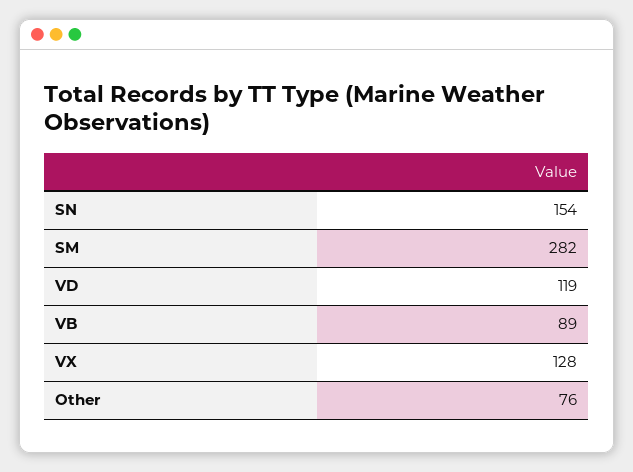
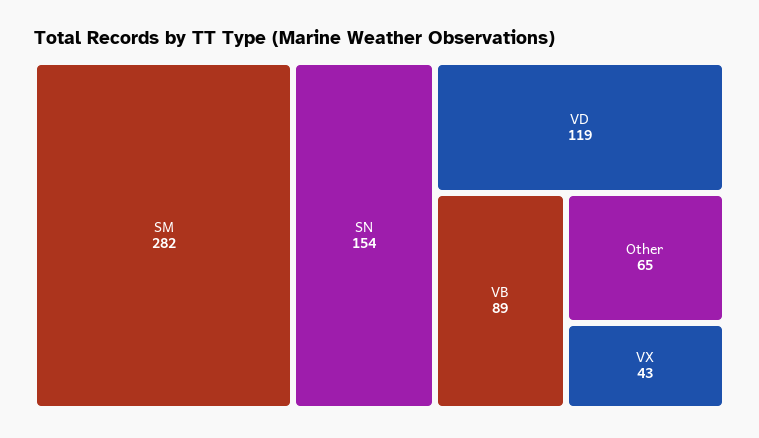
VX: 128 -> 43
Other: 76 -> 65

